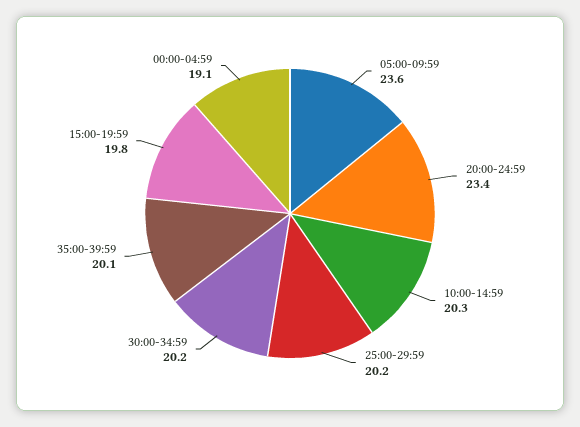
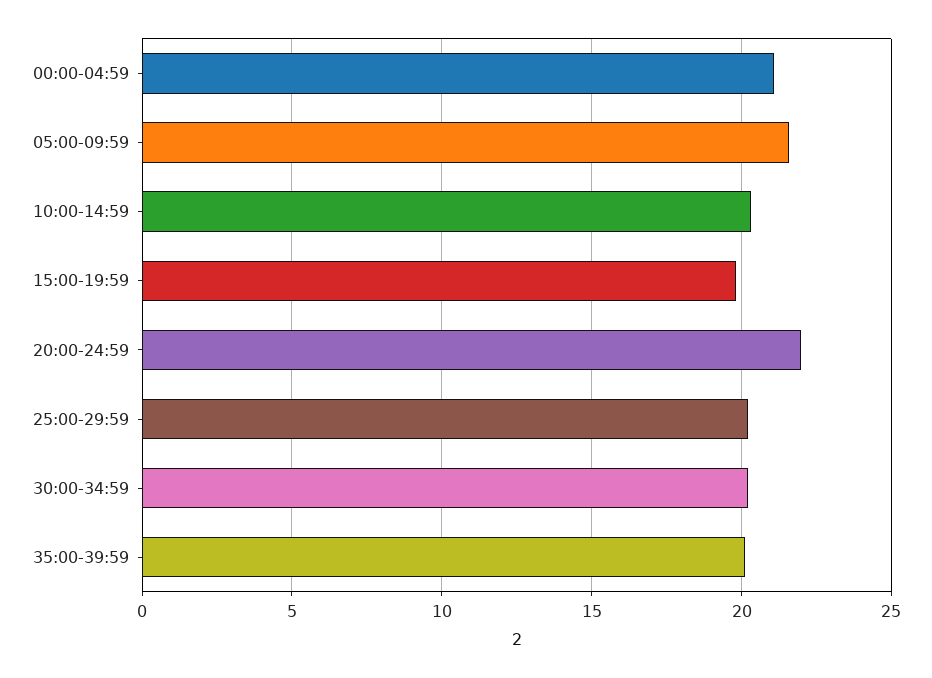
05:00-09:59: 23.6 -> 21.5
20:00-24:59: 23.4 -> 22
00:00-04:59: 19.1 -> 21

